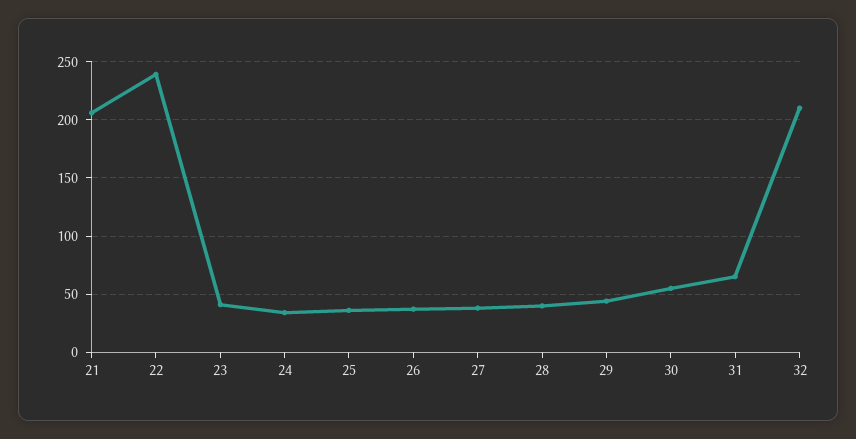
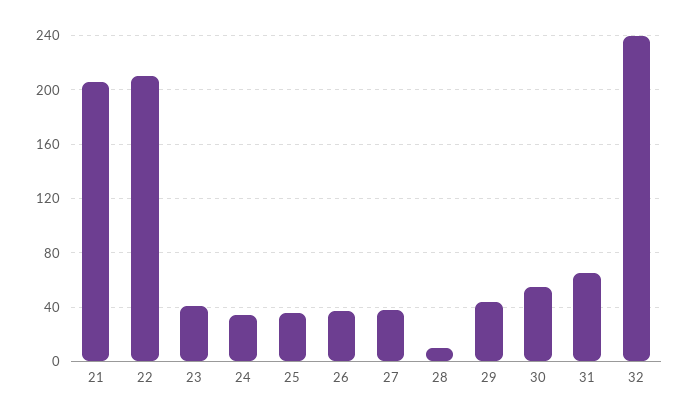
22: 240 -> 210
28: 40 -> 10
32: 210 -> 240

